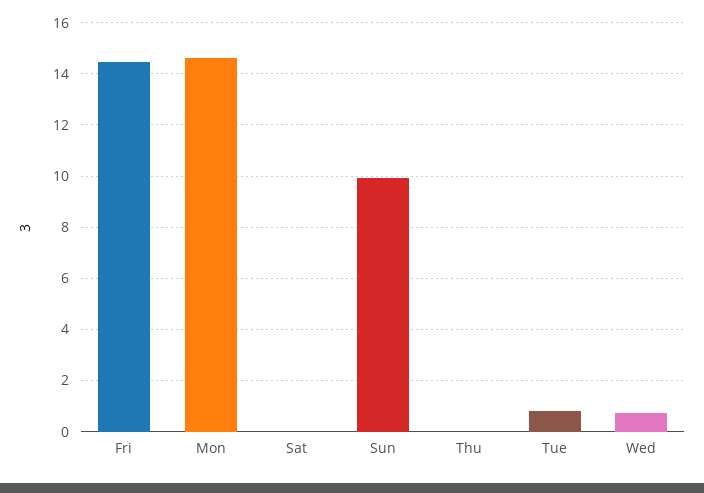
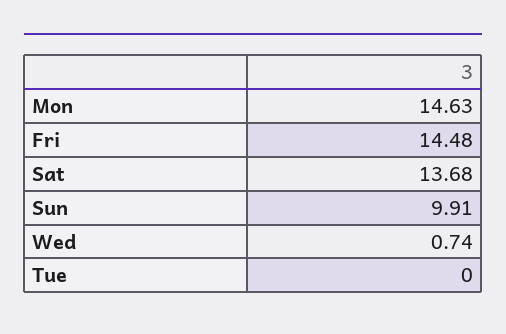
Sat: 0 -> 13.68
Thu: 0 -> none
Tue: 0.75 -> 0

